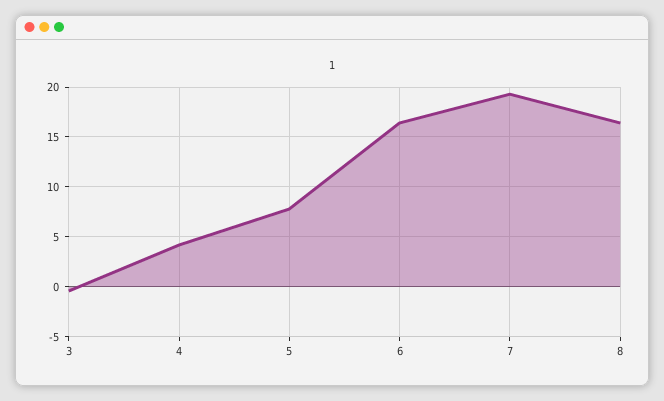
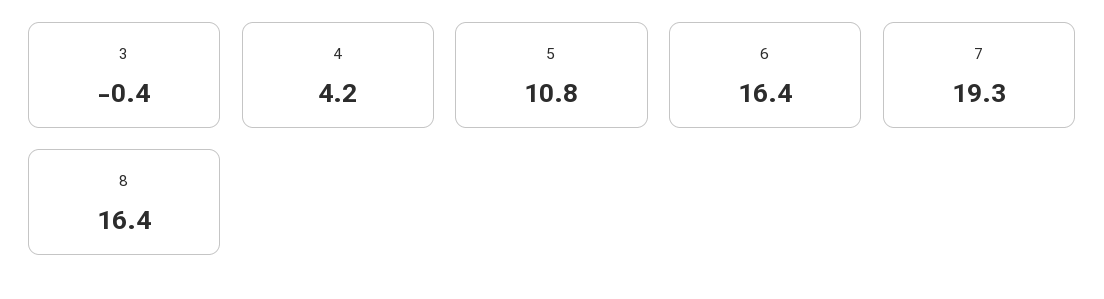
5: 8 -> 10.8

